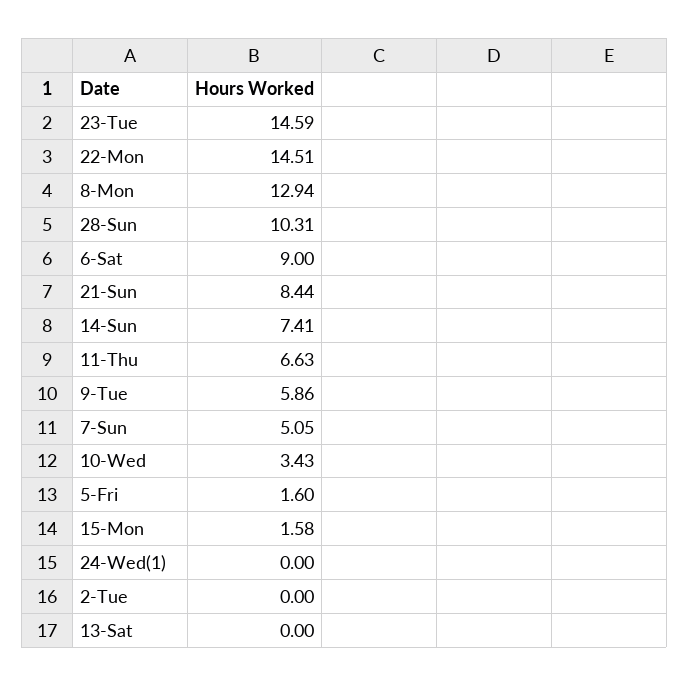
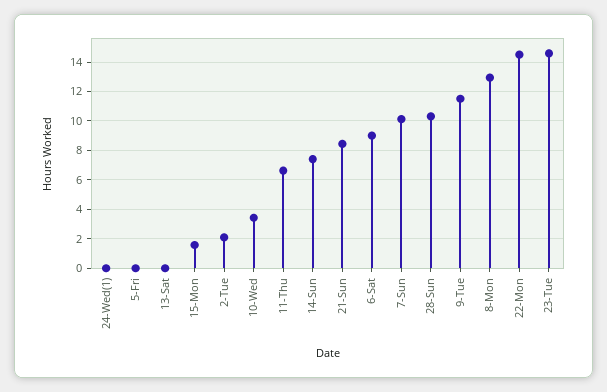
9-Tue: 5.86 -> 11.5
7-Sun: 5.05 -> 10
5-Fri: 1.6 -> 0
2-Tue: 0 -> 2

